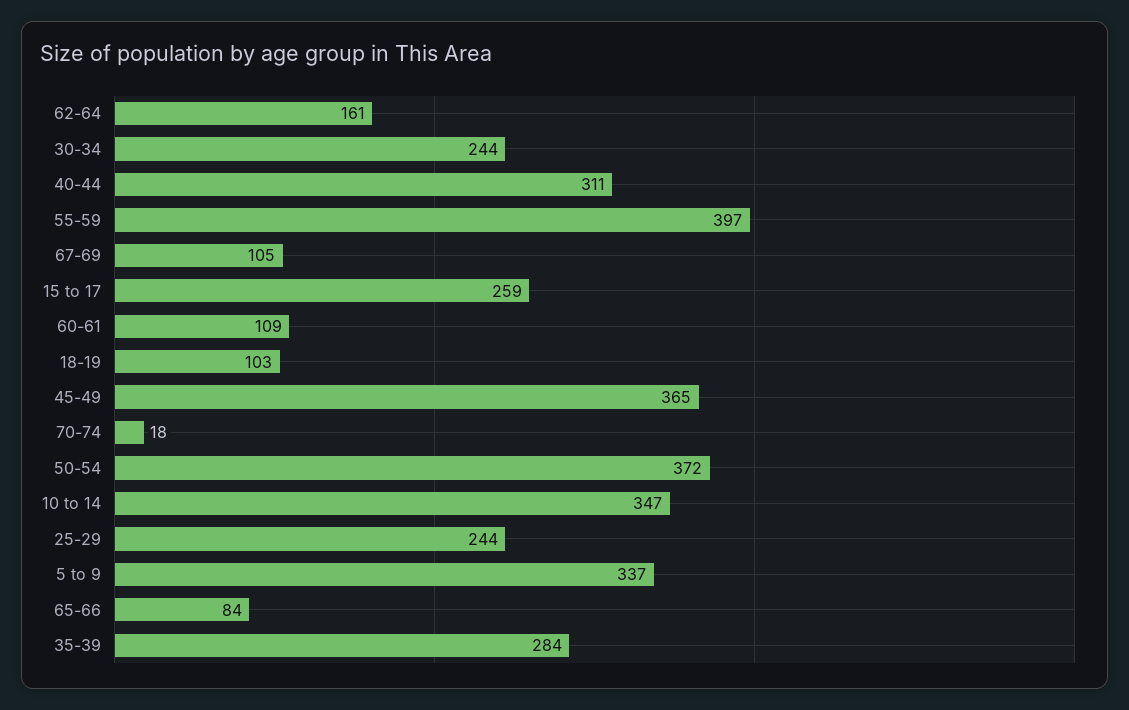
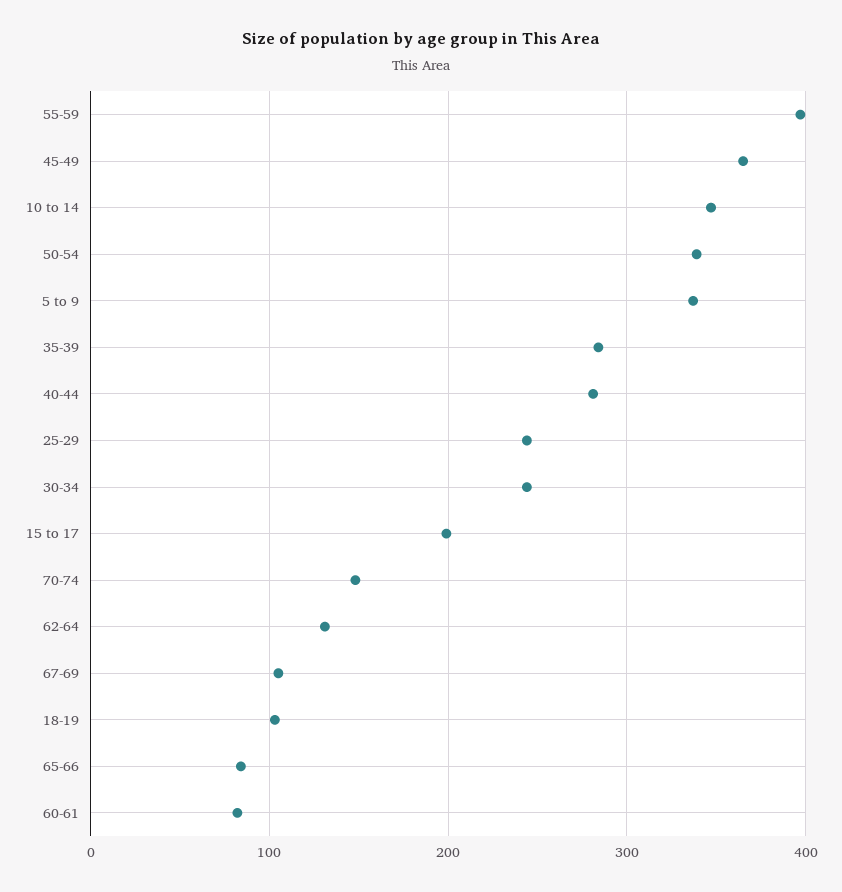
62-64: 161 -> 130
40-44: 311 -> 280
15 to 17: 259 -> 200
60-61: 109 -> 80
70-74: 18 -> 150
50-54: 372 -> 340

